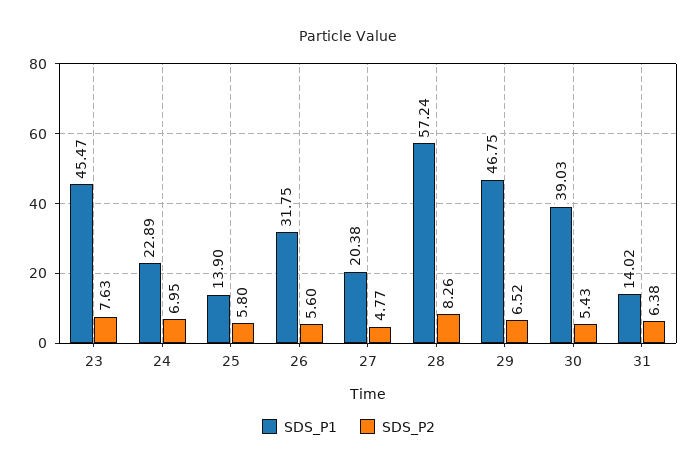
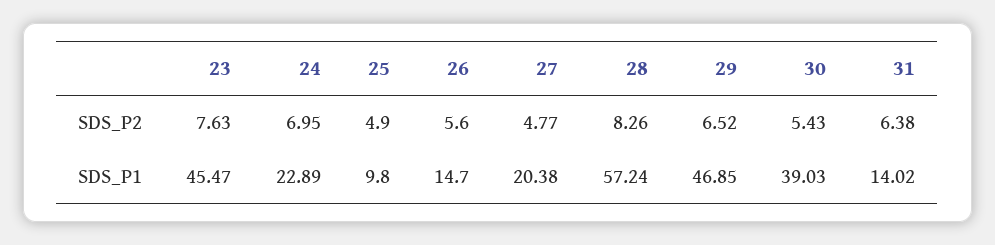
SDS_P1, 25: 13.9 -> 9.8
SDS_P2, 25: 5.8 -> 4.9
SDS_P1, 26: 31.75 -> 14.7
SDS_P1, 29: 46.75 -> 46.85

